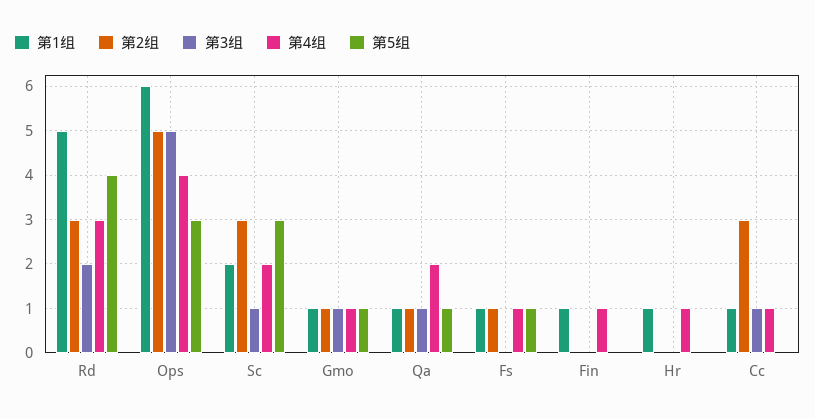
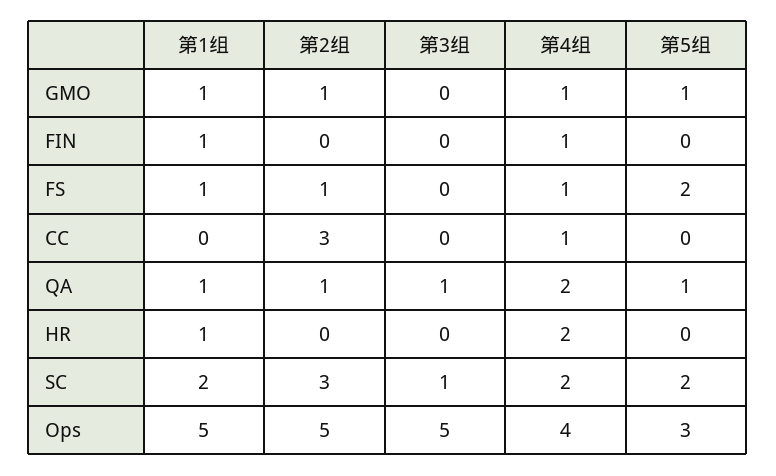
第1组, Rd: 5 -> none
第2组, Rd: 3 -> none
第3组, Rd: 2 -> none
第4组, Rd: 3 -> none
第5组, Rd: 4 -> none
第1组, Ops: 6 -> 5
第5组, Sc: 3 -> 2
第3组, Gmo: 1 -> 0
第5组, Fs: 1 -> 2
第4组, Hr: 1 -> 2
第1组, Cc: 1 -> 0
第3组, Cc: 1 -> 0

